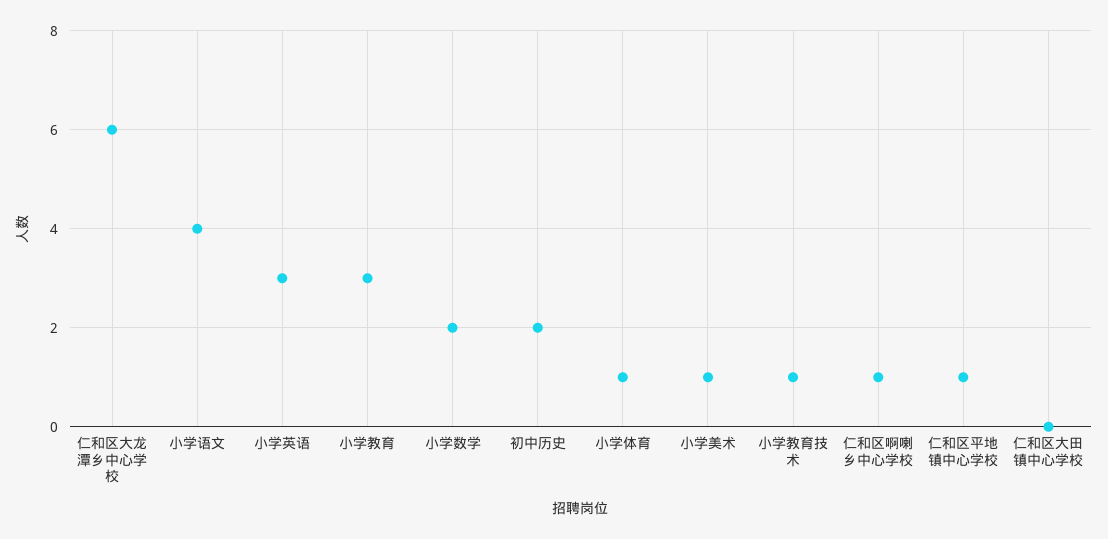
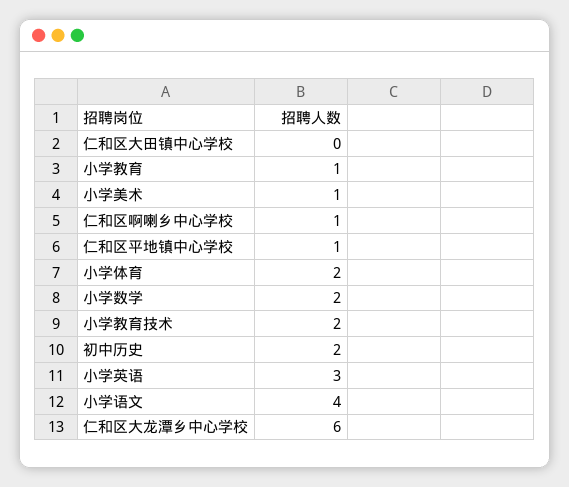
小学教育: 3 -> 1
小学体育: 1 -> 2
小学教育技术: 1 -> 2

